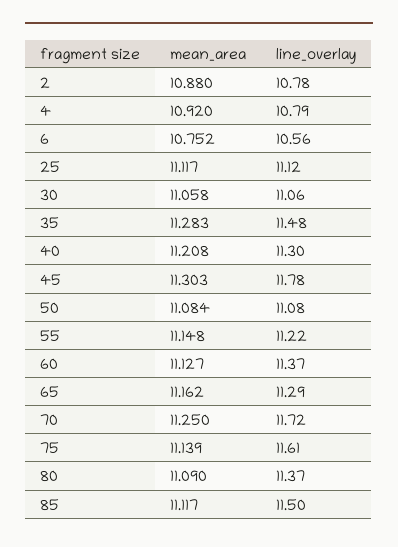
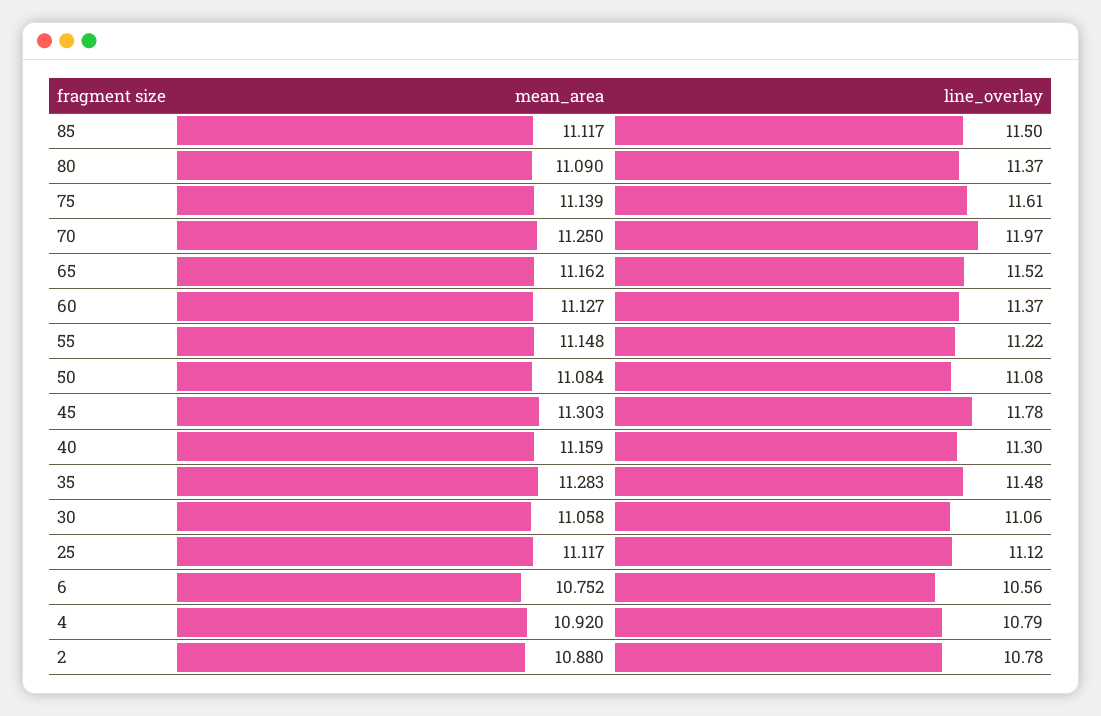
mean_area, 40: 11.208 -> 11.159
line_overlay, 65: 11.29 -> 11.52
line_overlay, 70: 11.72 -> 11.97

